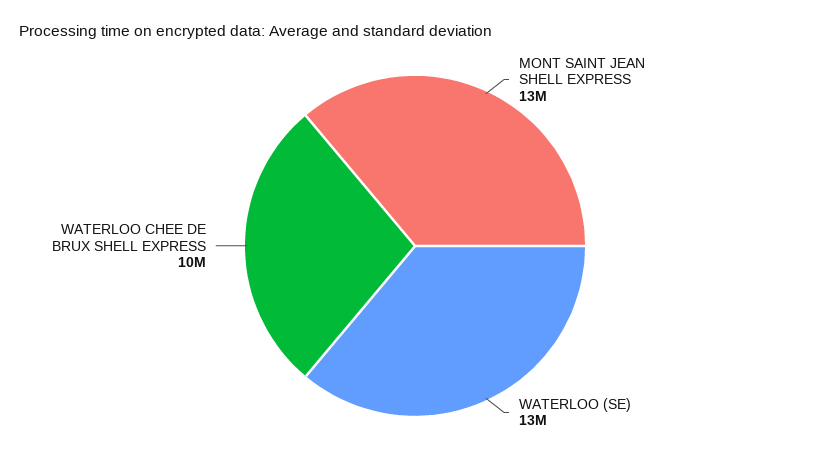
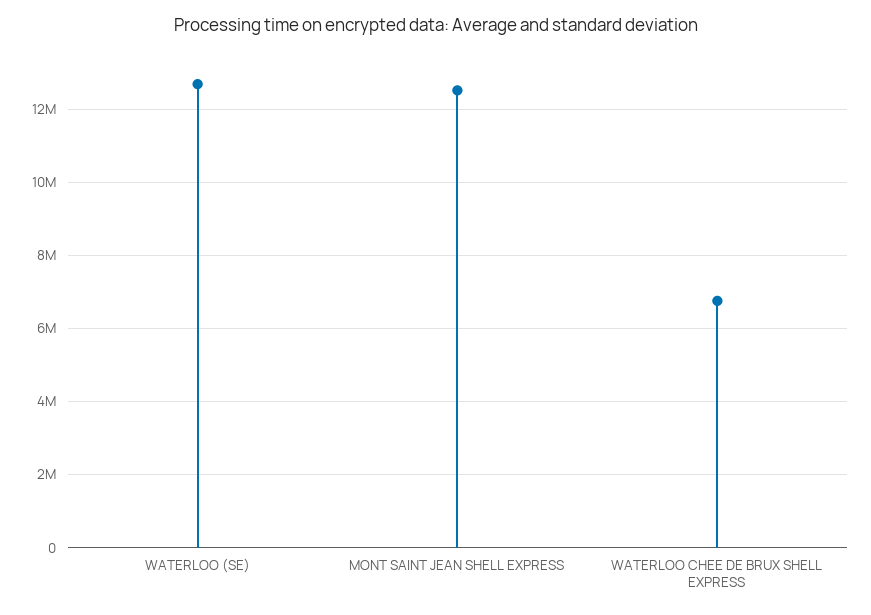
WATERLOO CHEE DE BRUX SHELL EXPRESS: 10000000 -> 6800000

